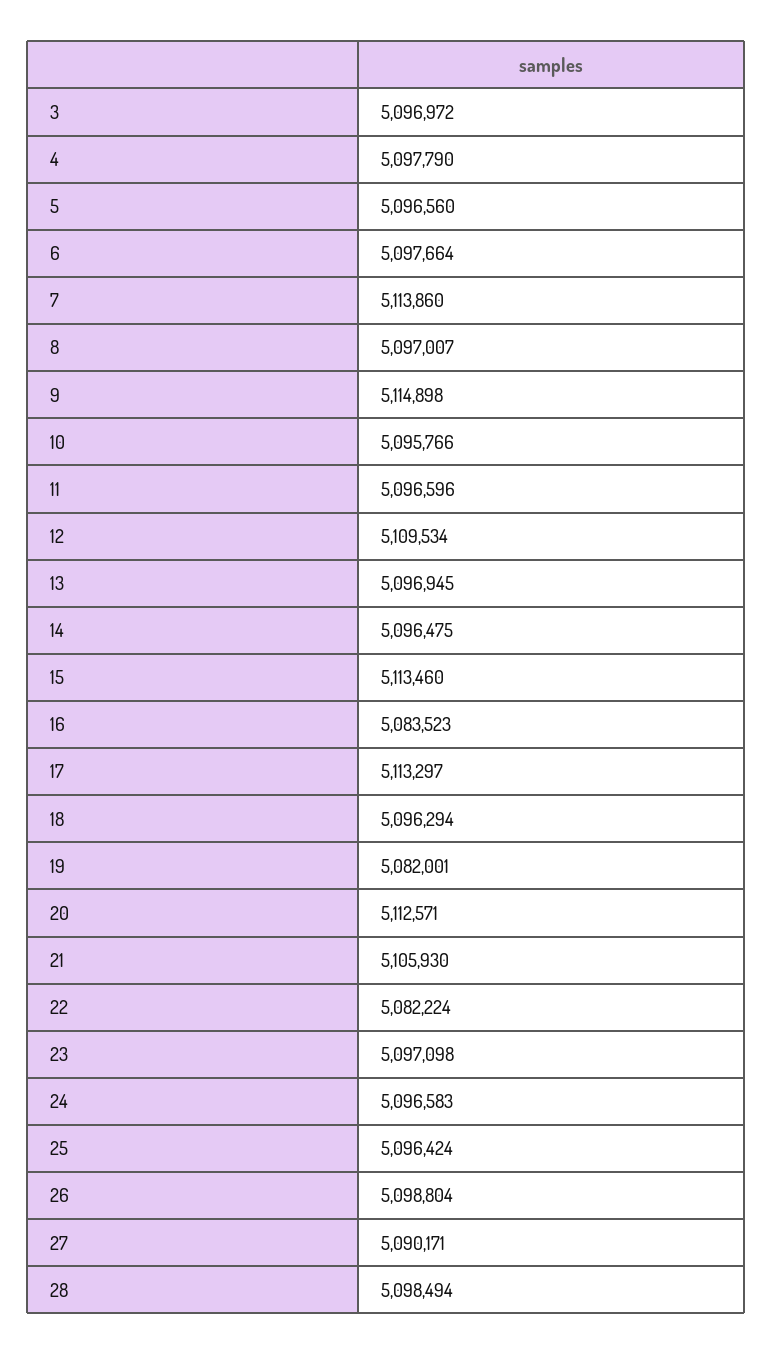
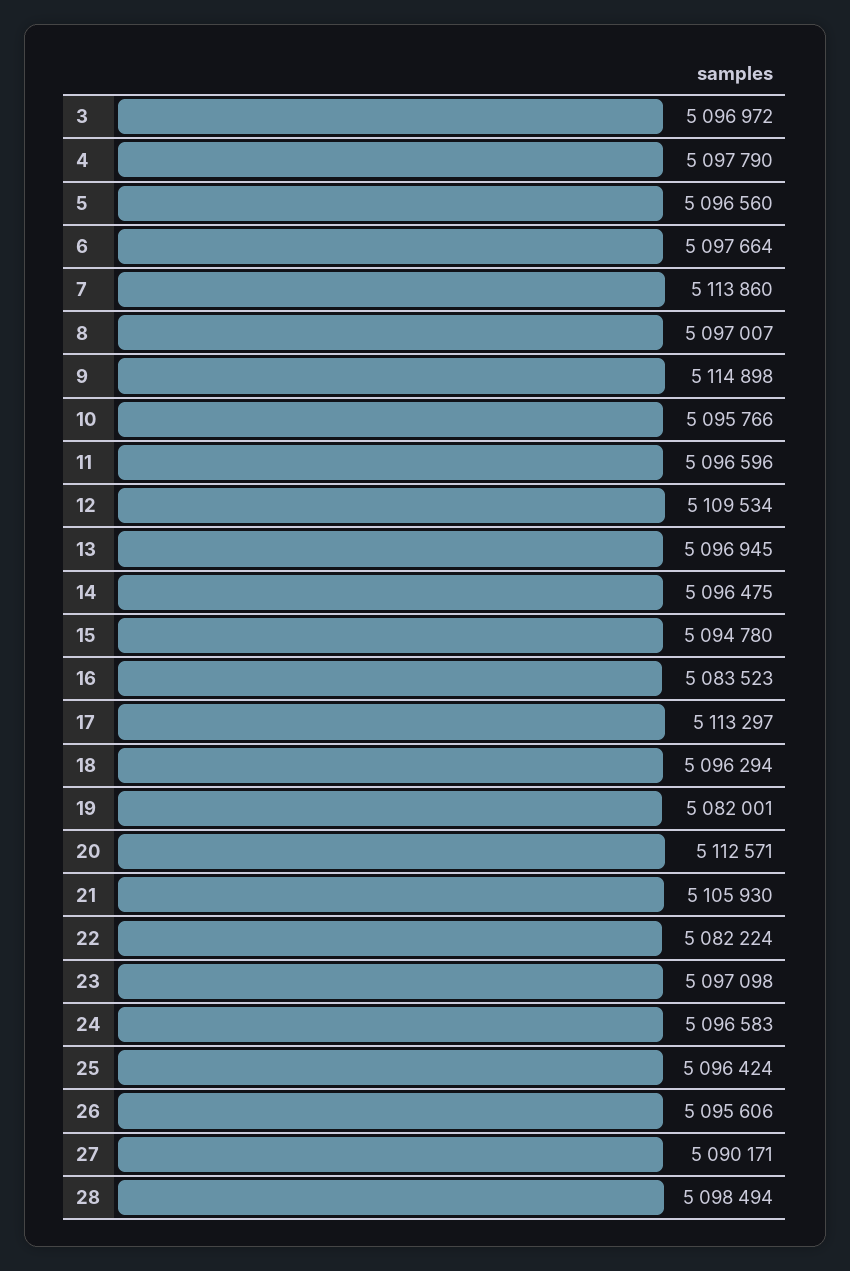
15: 5113460 -> 5094780
26: 5098804 -> 5095606

